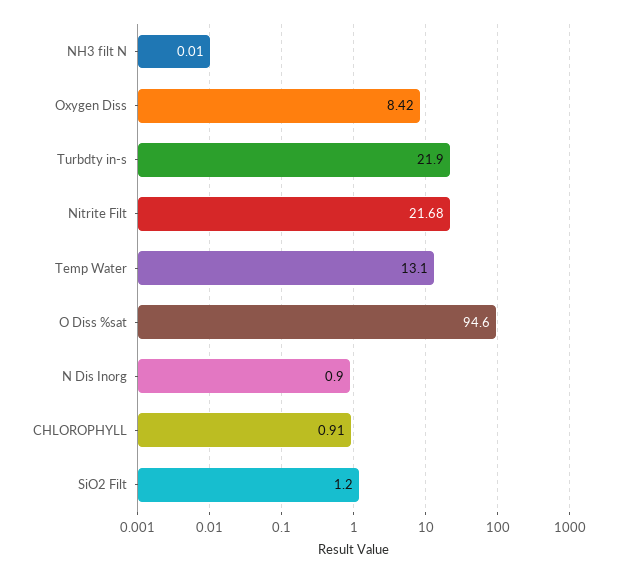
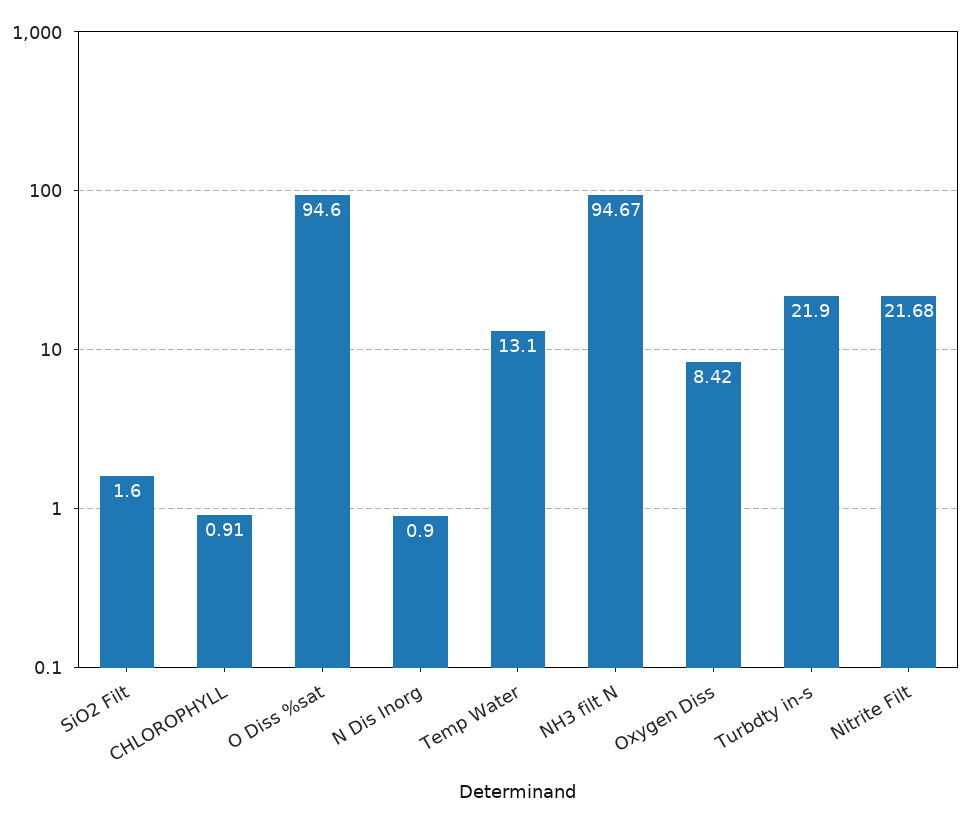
NH3 filt N: 0.01 -> 94.67
SiO2 Filt: 1.2 -> 1.6

